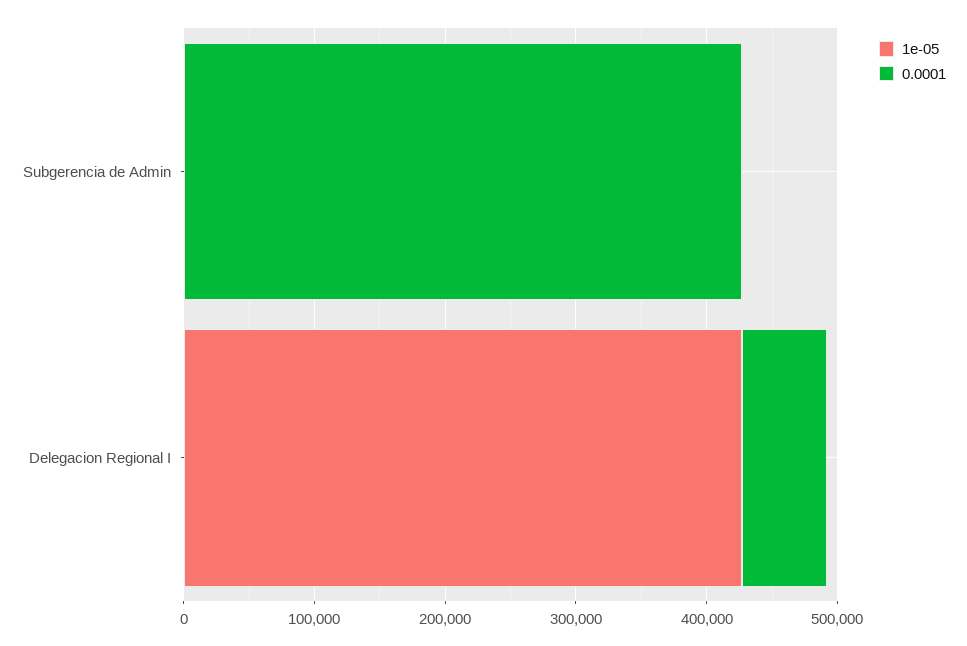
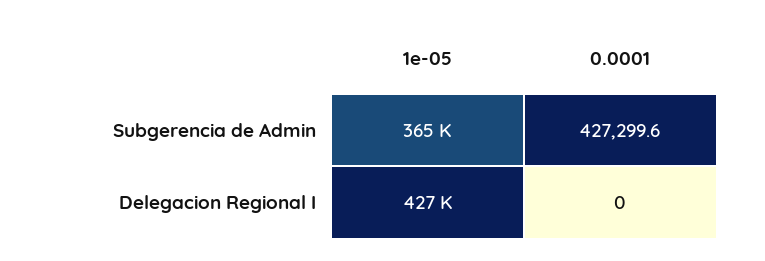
1e-05, Subgerencia de Admin: 0 -> 365000
0.0001, Delegacion Regional I: 60000 -> 0

